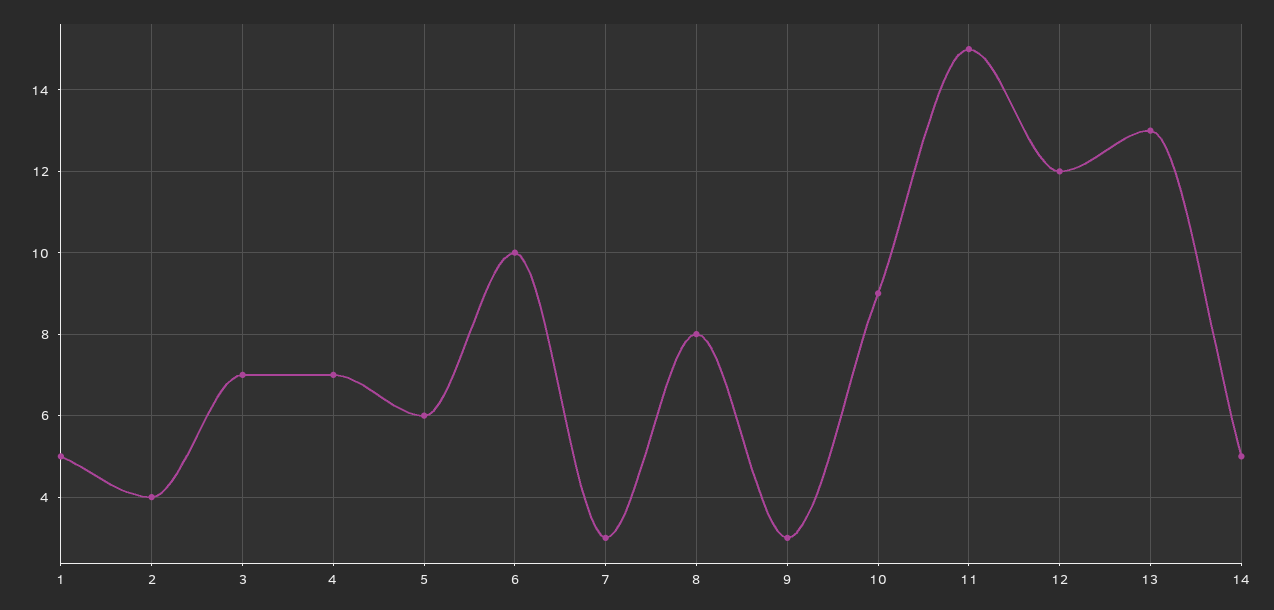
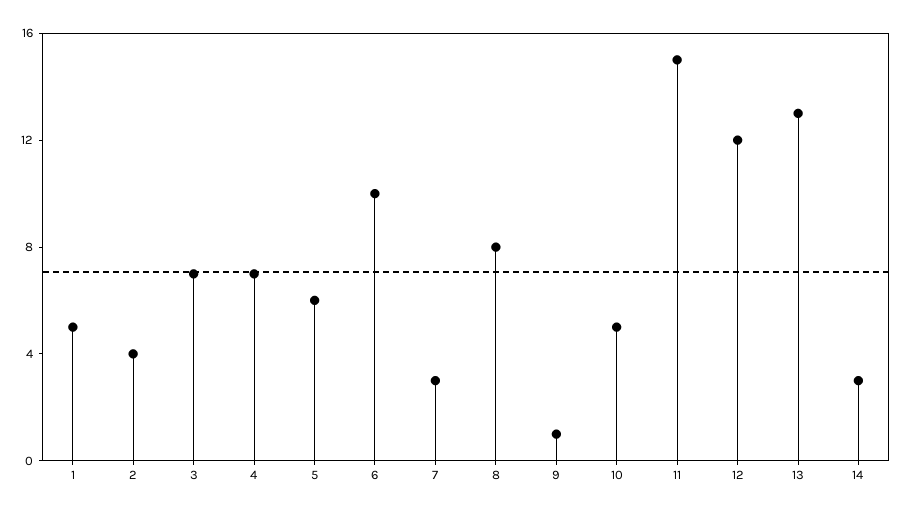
9: 3 -> 1
10: 9 -> 5
14: 5 -> 3

